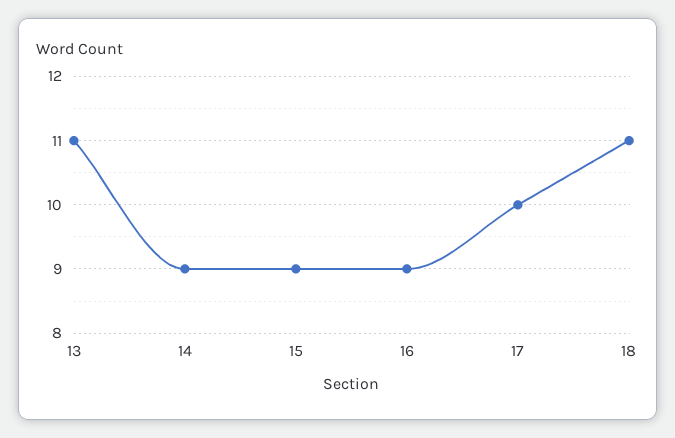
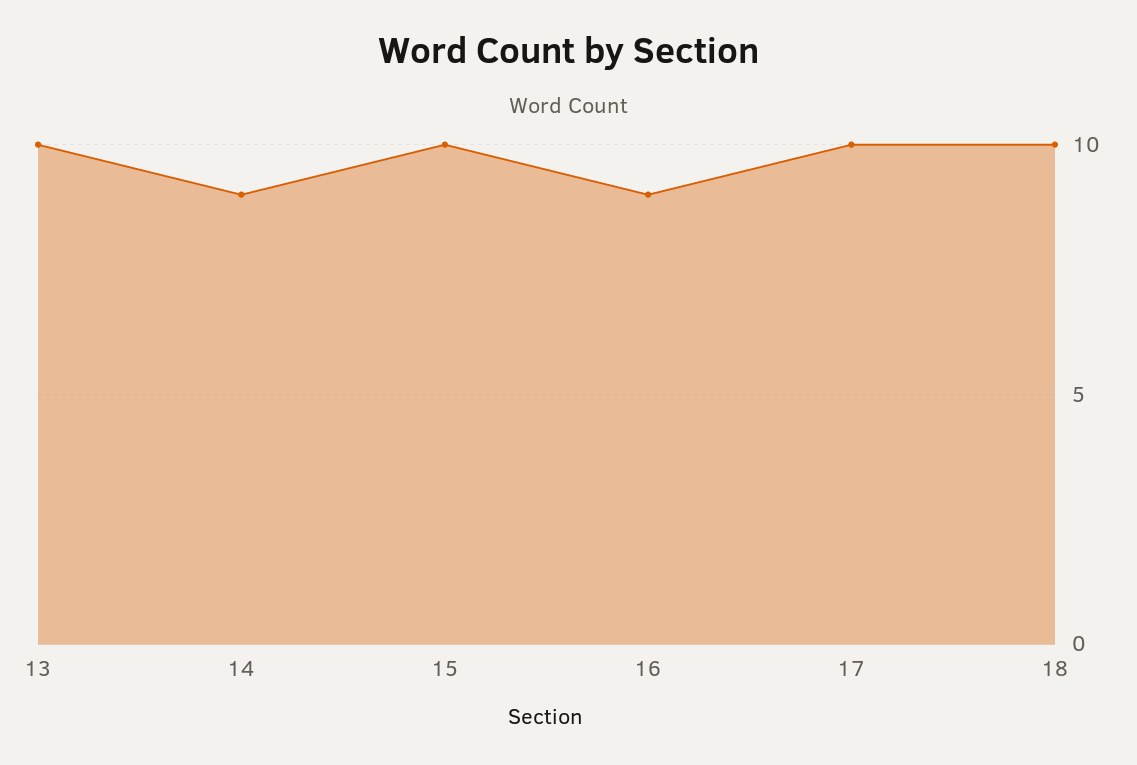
13: 11 -> 10
15: 9 -> 10
18: 11 -> 10

